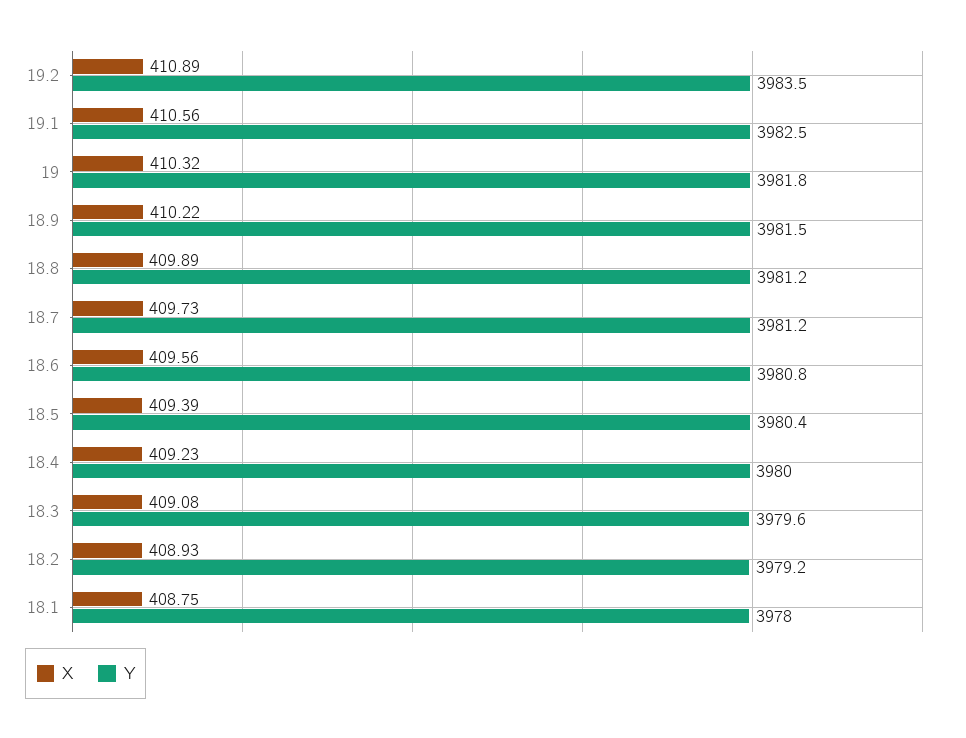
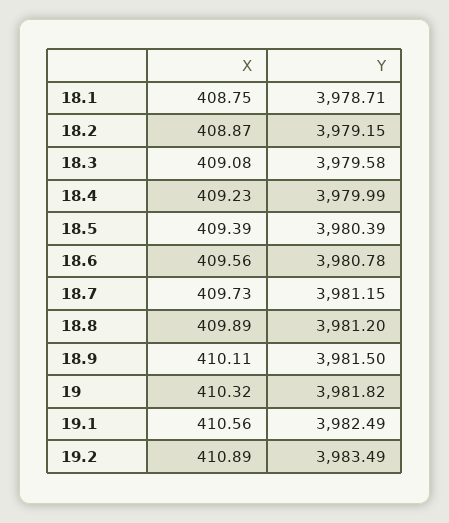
X, 18.9: 410.22 -> 410.11
X, 18.2: 408.93 -> 408.87
Y, 18.1: 3978 -> 3978.71

